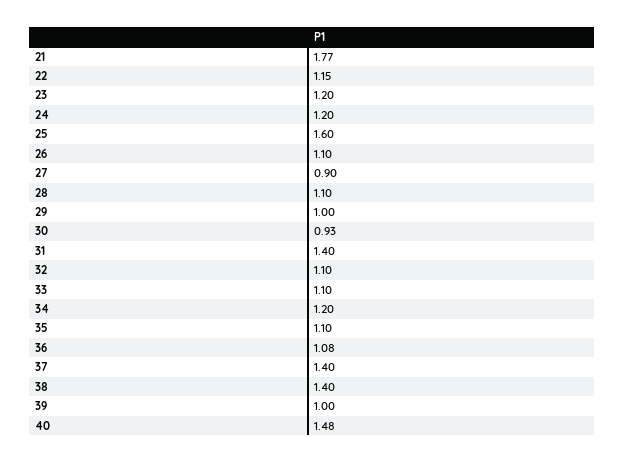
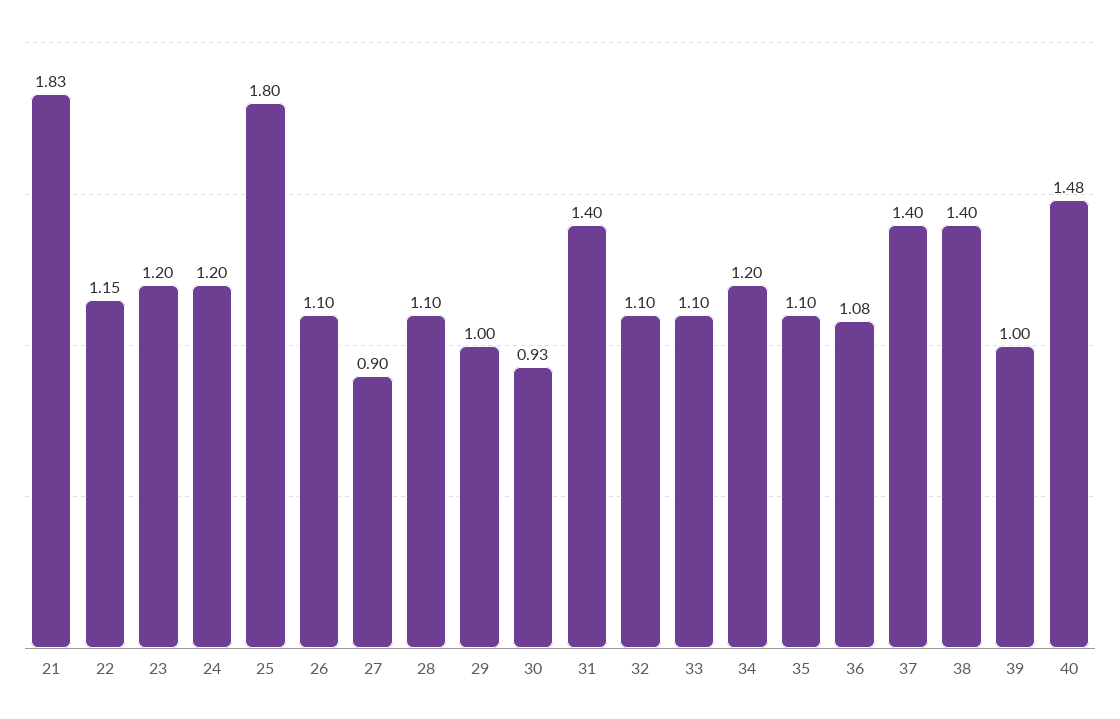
21: 1.77 -> 1.83
25: 1.6 -> 1.8

